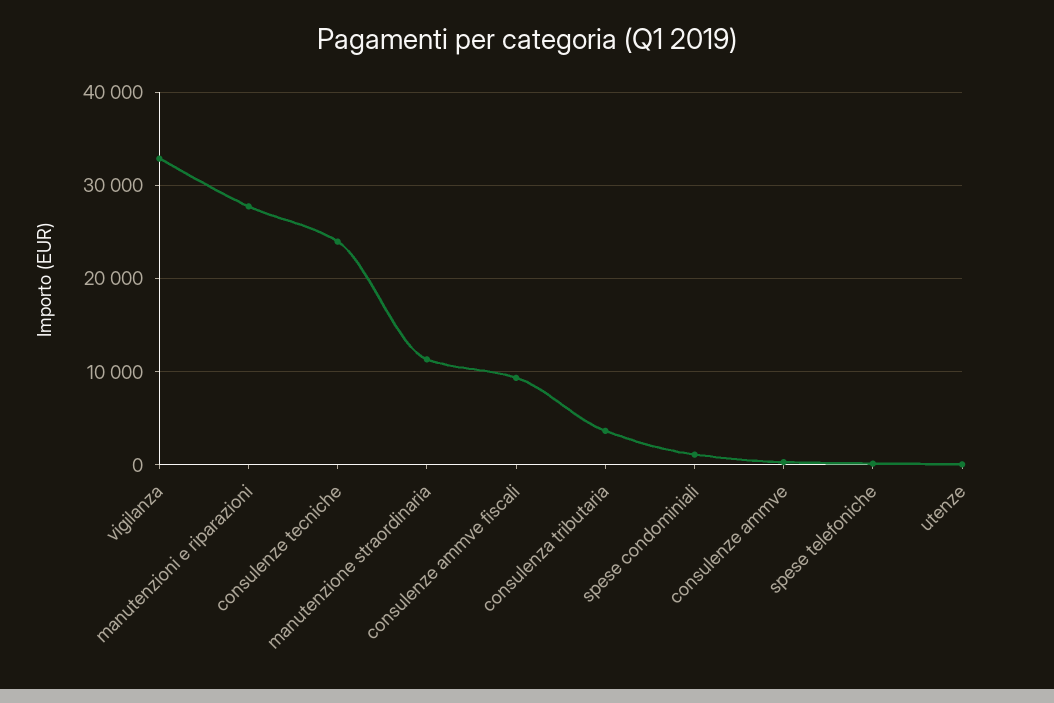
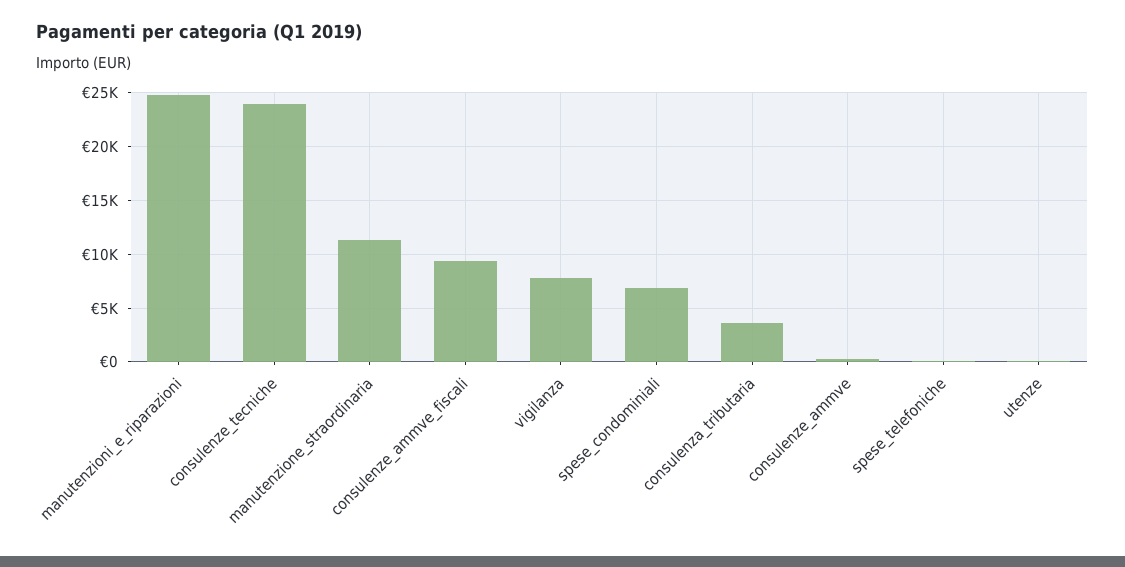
vigilanza: 33000 -> 8000
manutenzioni e riparazioni: 28000 -> 25000
spese condominiali: 1000 -> 7000

